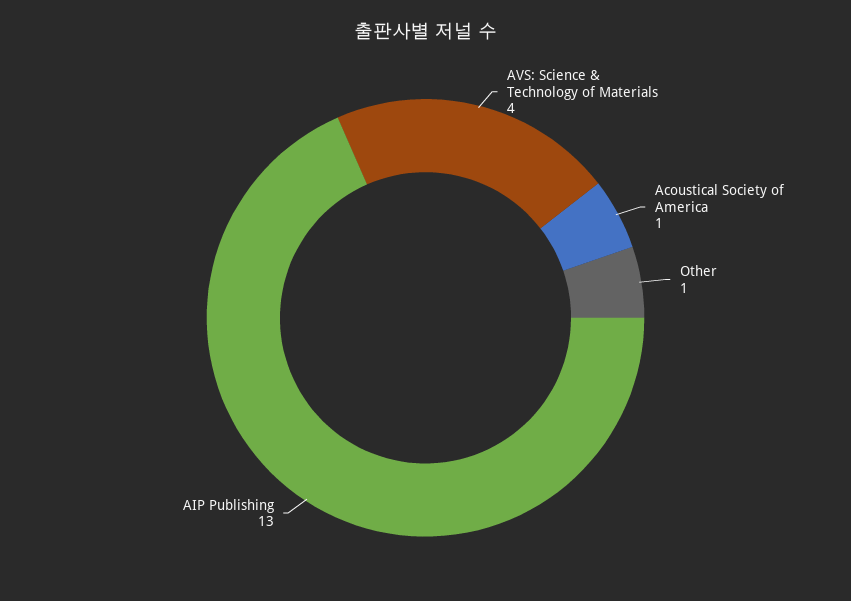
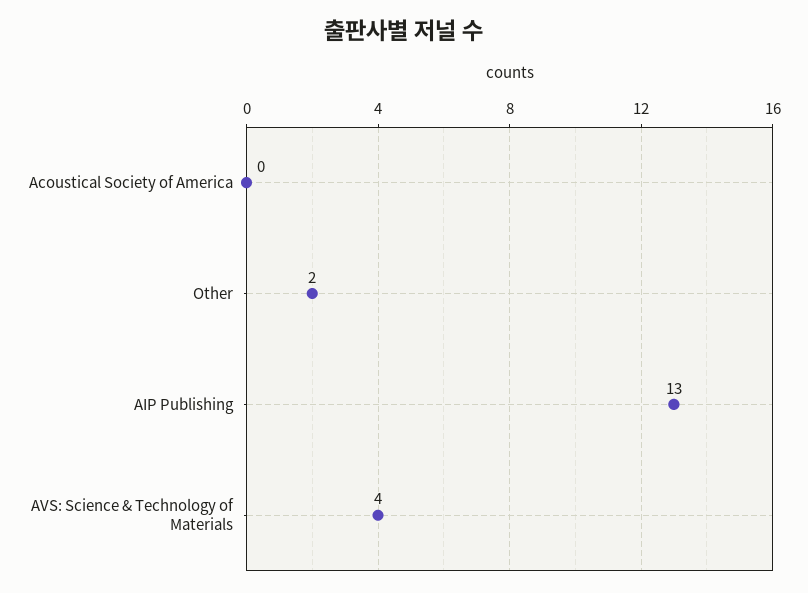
Acoustical Society of America: 1 -> 0
Other: 1 -> 2

